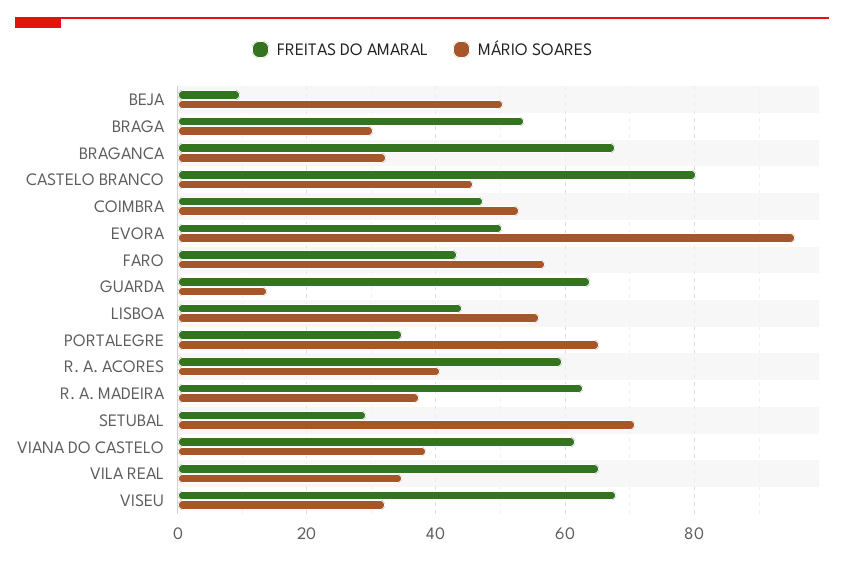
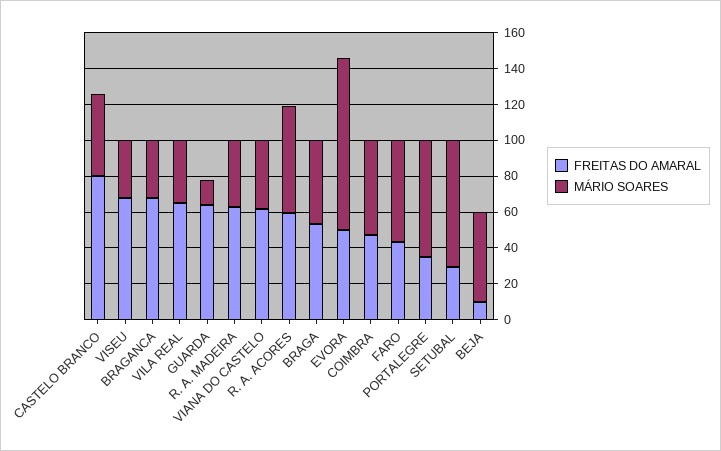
MÁRIO SOARES, BRAGA: 30 -> 45
FREITAS DO AMARAL, LISBOA: 44 -> none
MÁRIO SOARES, LISBOA: 56 -> none
MÁRIO SOARES, R. A. ACORES: 40 -> 60

